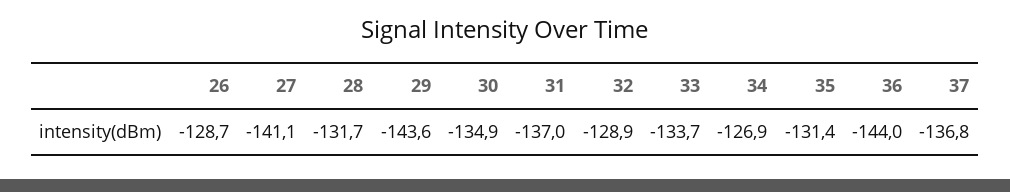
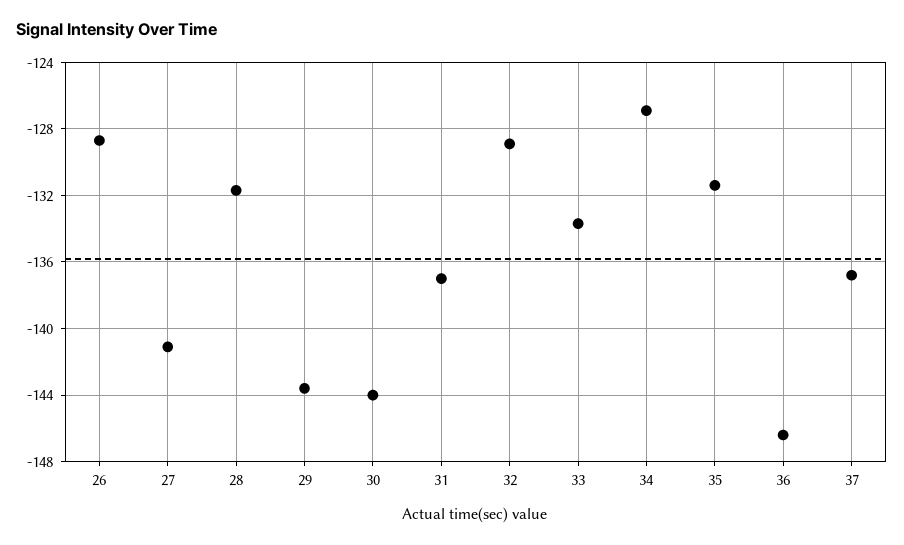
30: -134.9 -> -144
36: -144 -> -146.5

